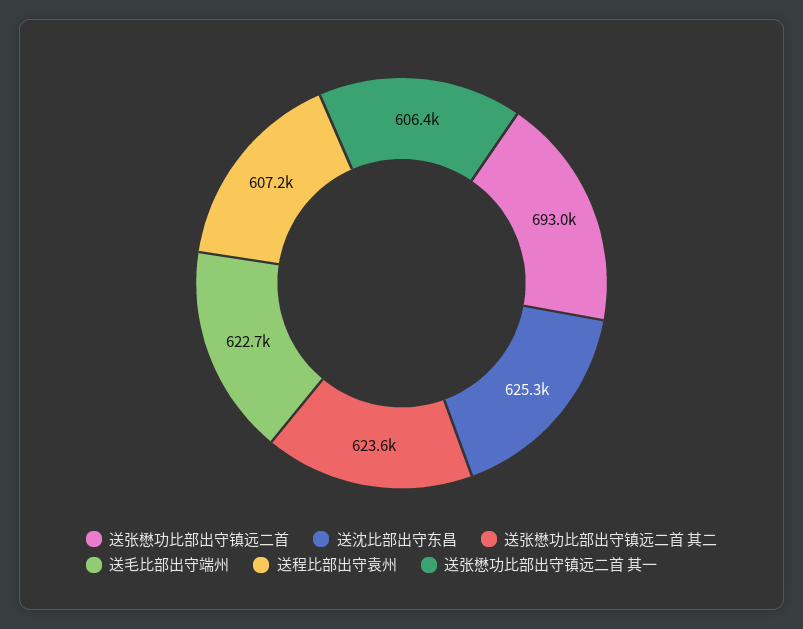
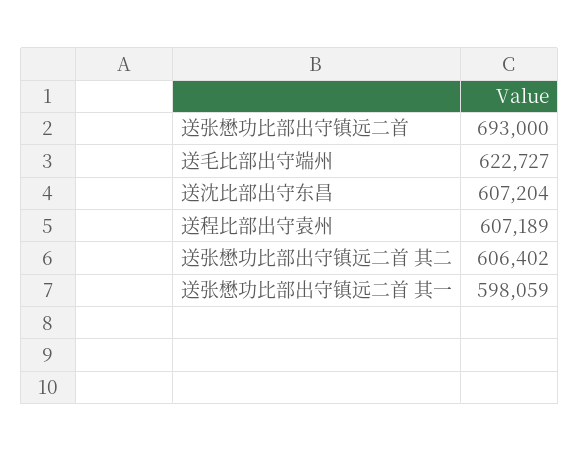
送沈比部出守东昌: 625300 -> 607204
送张懋功比部出守镇远二首 其二: 623600 -> 606402
送张懋功比部出守镇远二首 其一: 606400 -> 598059

